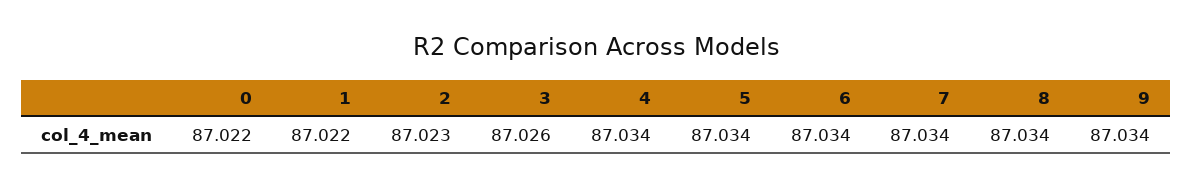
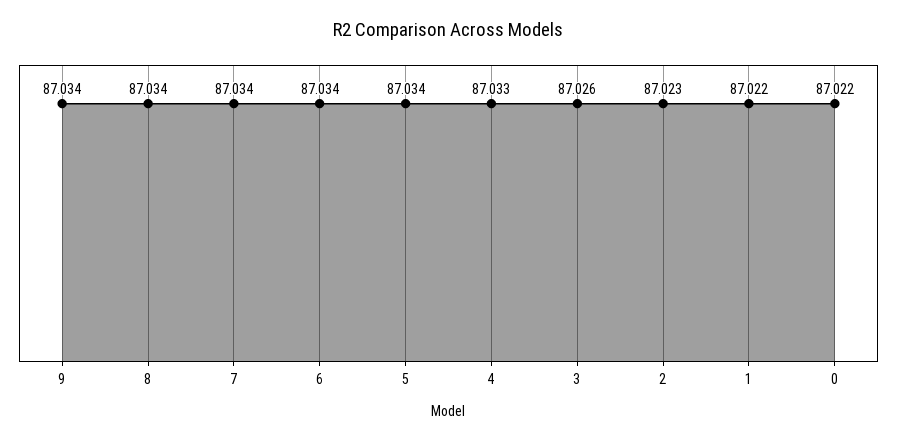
4: 87.034 -> 87.033

